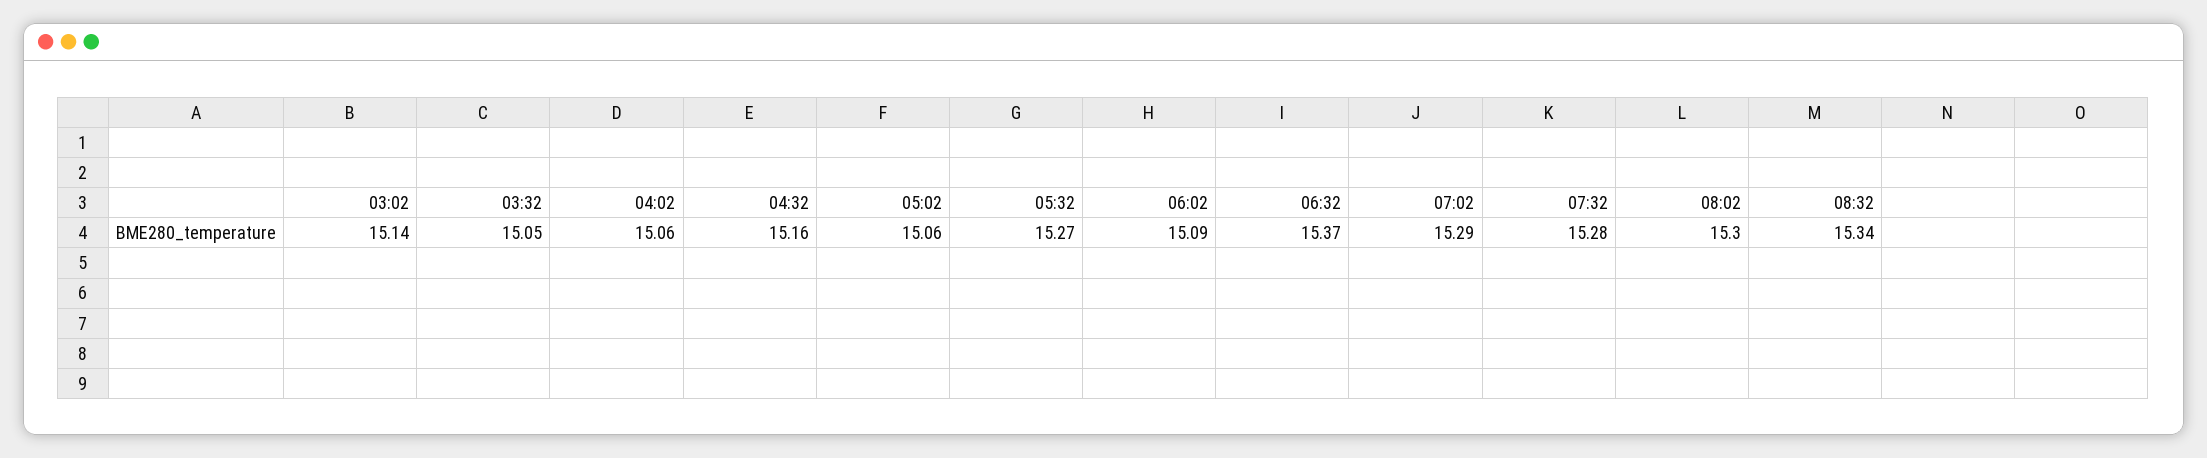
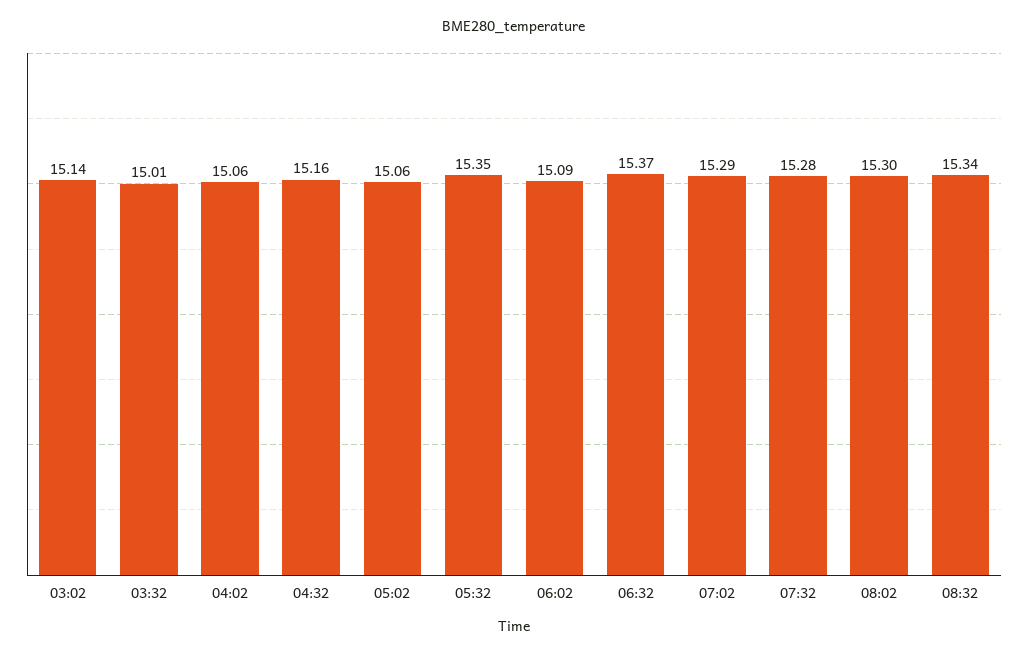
03:32: 15.05 -> 15.01
05:32: 15.27 -> 15.35

